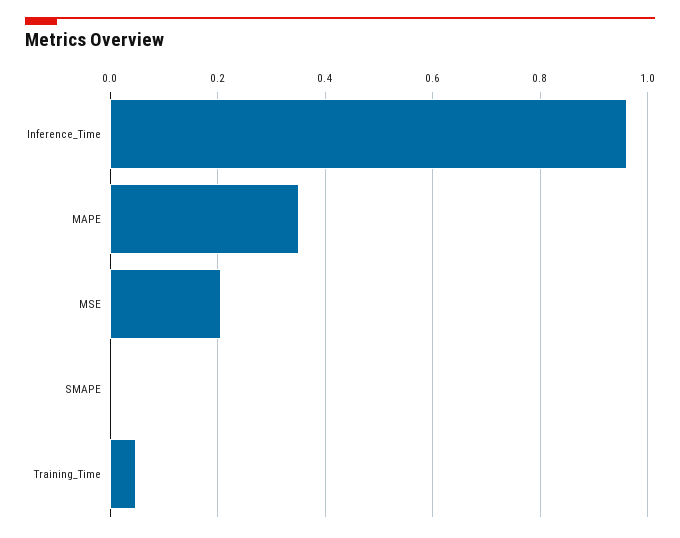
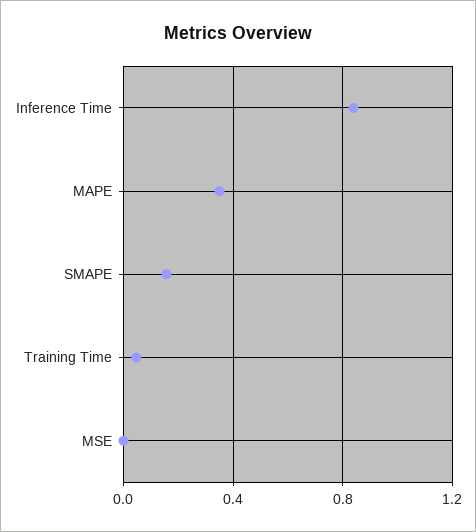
Inference_Time: 0.96 -> 0.85
MSE: 0.2 -> 0
SMAPE: 0 -> 0.15

